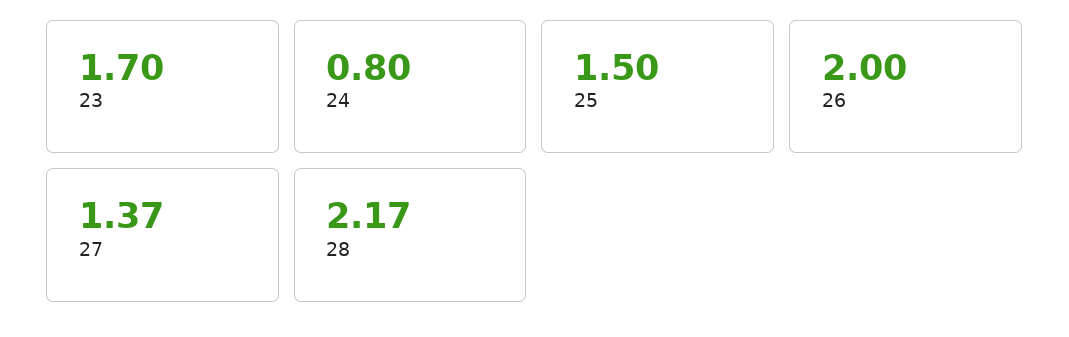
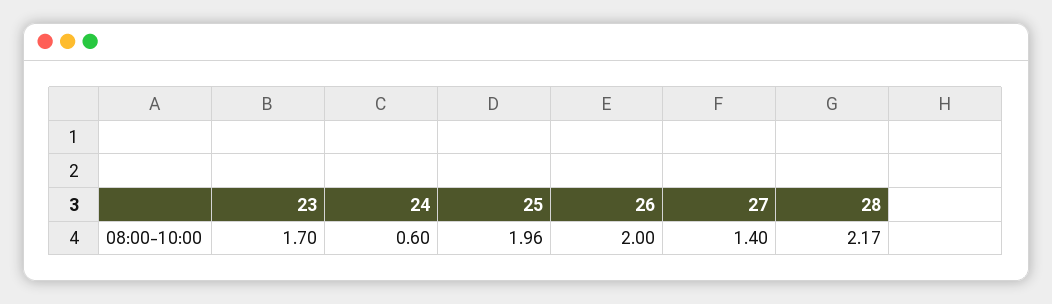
24: 0.8 -> 0.6
25: 1.5 -> 1.96
27: 1.37 -> 1.4

